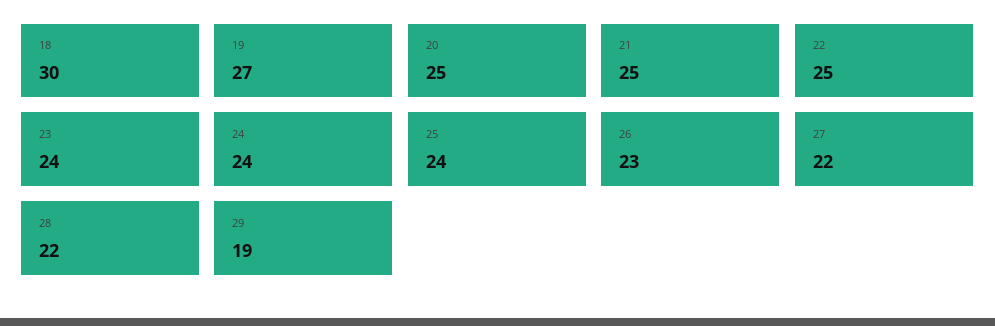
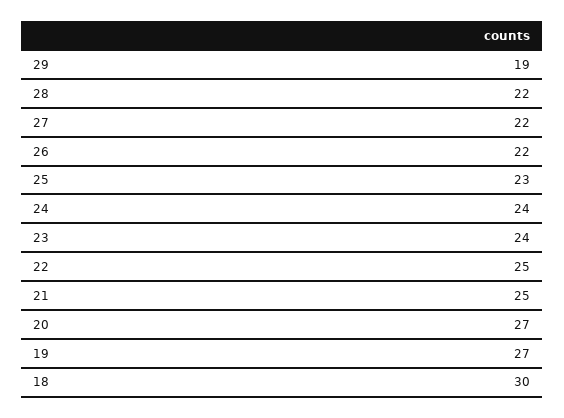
20: 25 -> 27
25: 24 -> 23
26: 23 -> 22

